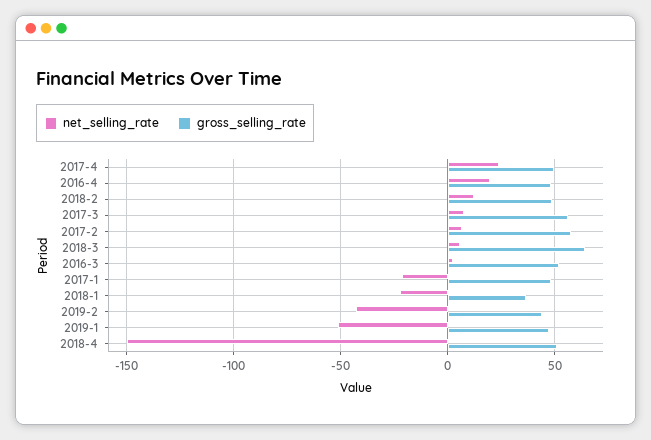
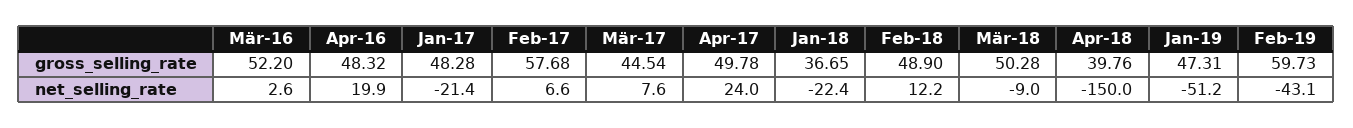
gross_selling_rate, 2017-3: 55 -> 44.54
net_selling_rate, 2018-3: 5 -> -9
gross_selling_rate, 2018-3: 65 -> 50.28
gross_selling_rate, 2019-2: 45 -> 59.73
gross_selling_rate, 2018-4: 50 -> 39.76

